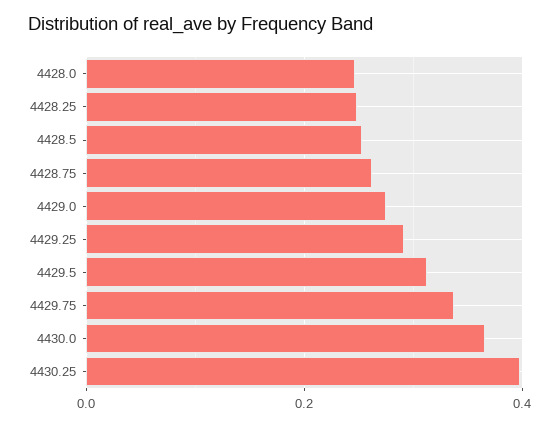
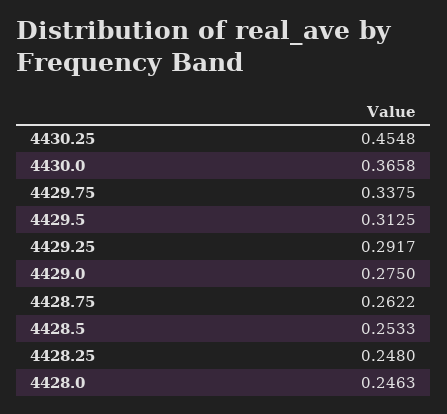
4430.25: 0.4 -> 0.4548

